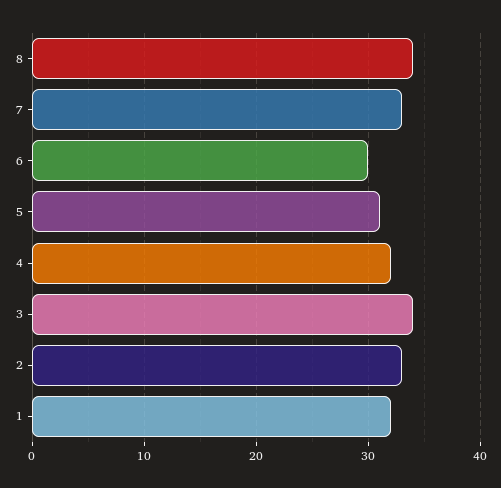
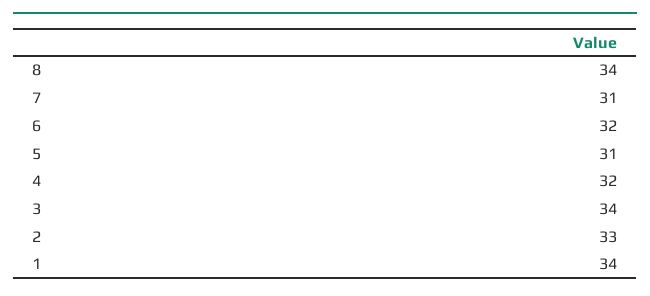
7: 33 -> 31
6: 30 -> 32
1: 32 -> 34

